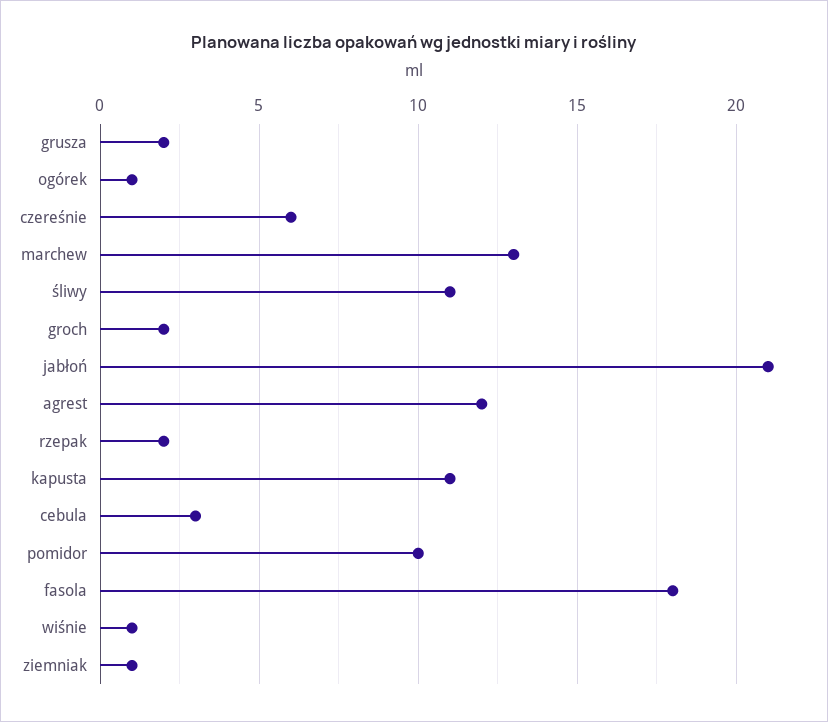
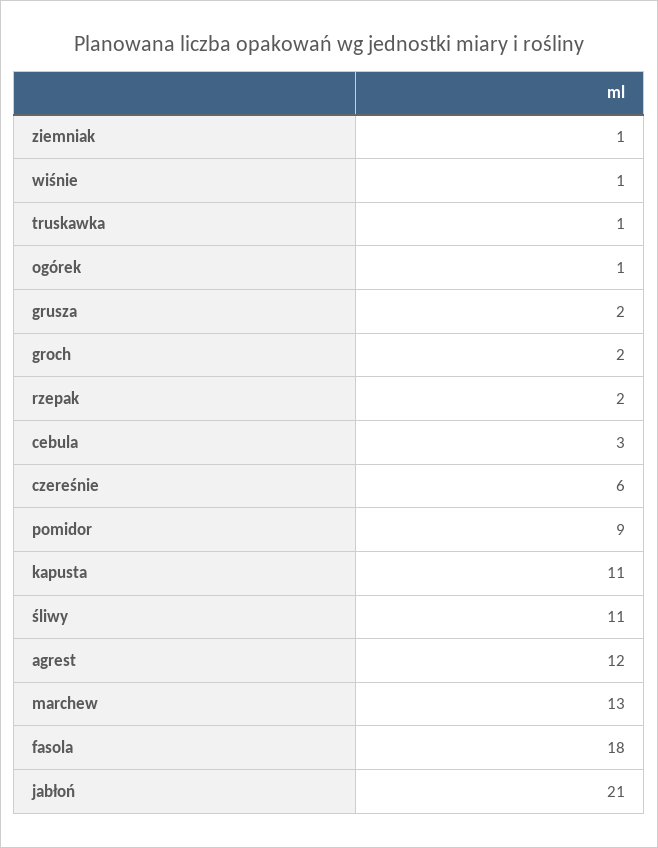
pomidor: 10 -> 9
truskawka: none -> 1

